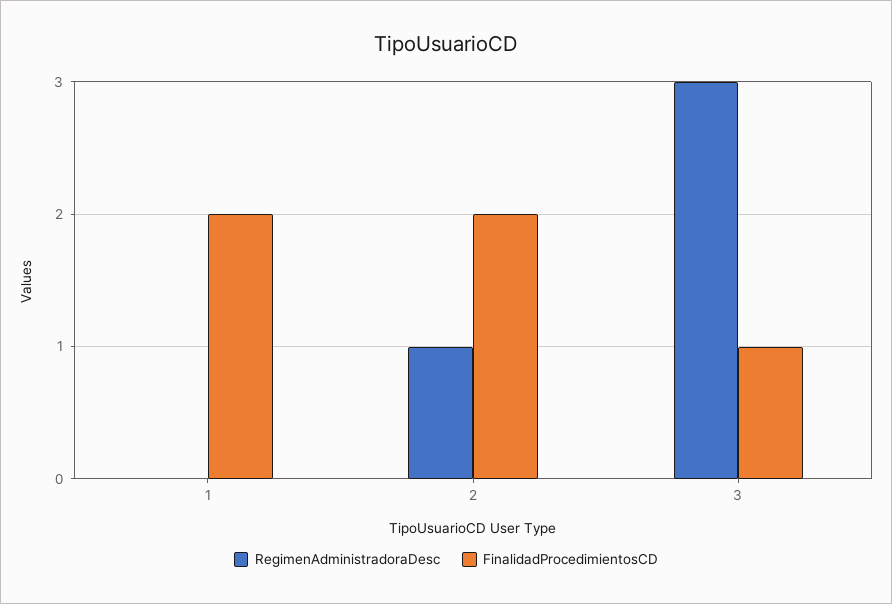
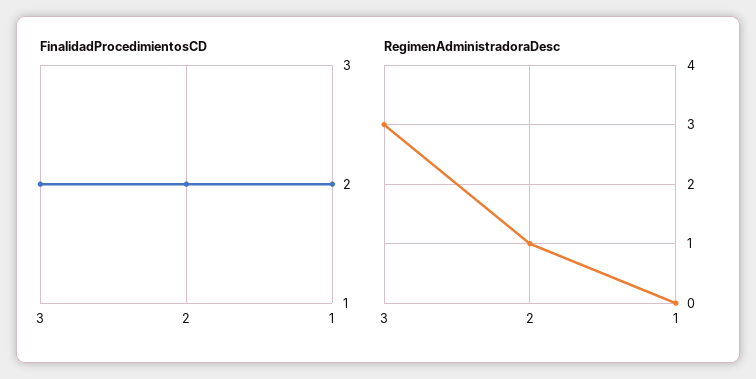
FinalidadProcedimientosCD, 3: 1 -> 2

